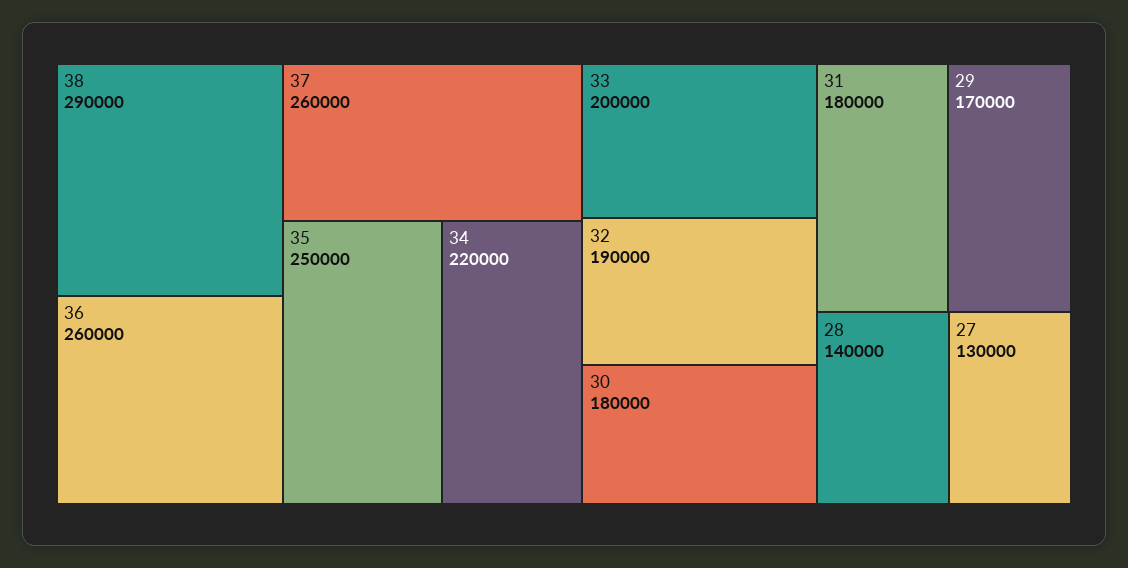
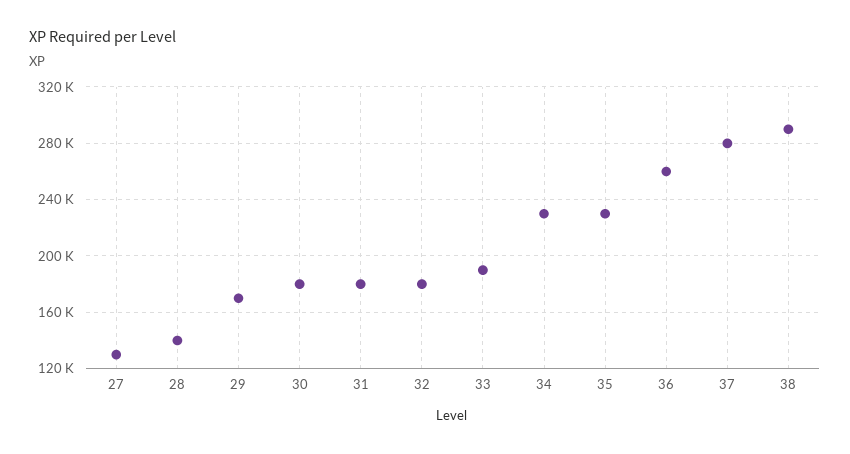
37: 260000 -> 280000
35: 250000 -> 230000
34: 220000 -> 230000
33: 200000 -> 190000
32: 190000 -> 180000

